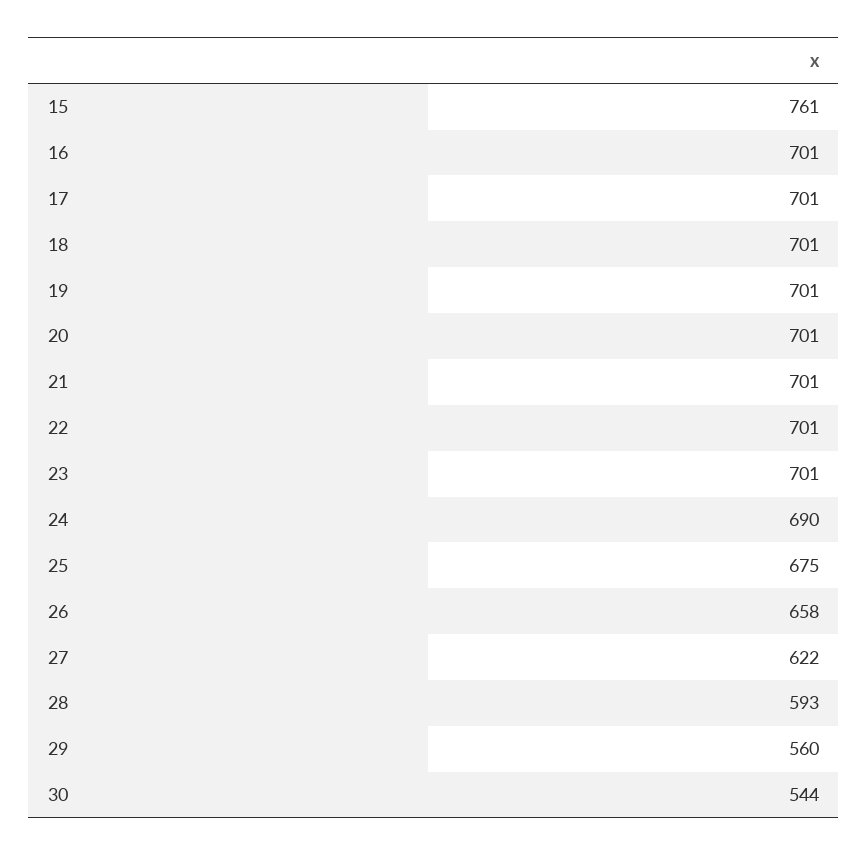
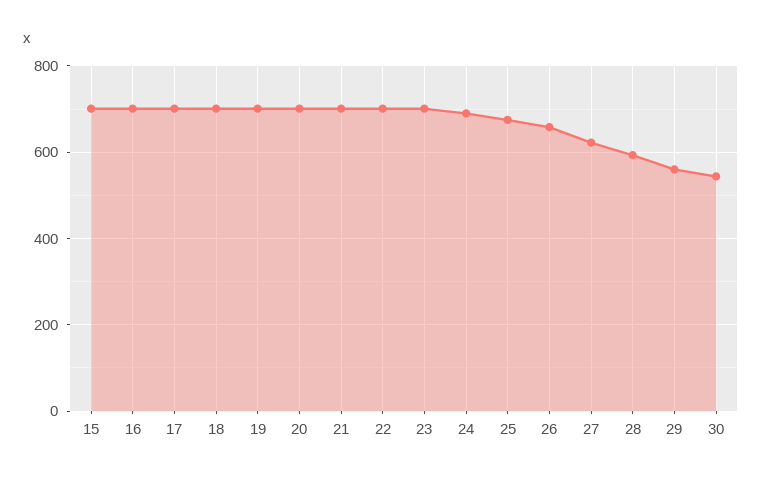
15: 761 -> 700

